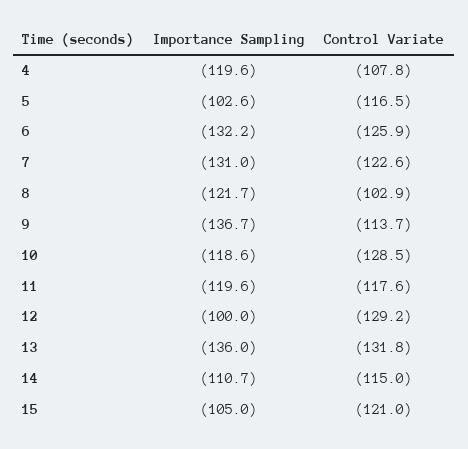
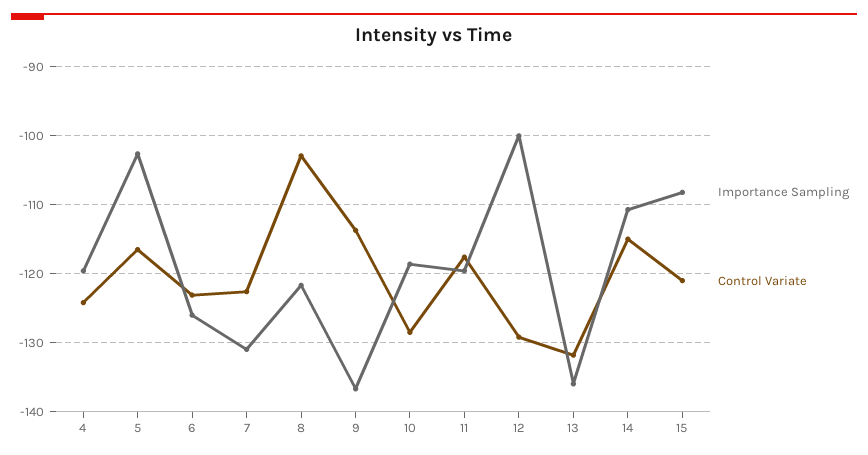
Control Variate, 4: -107.8 -> -124
Importance Sampling, 6: -132.2 -> -126
Control Variate, 6: -125.9 -> -123
Importance Sampling, 15: -105 -> -108

